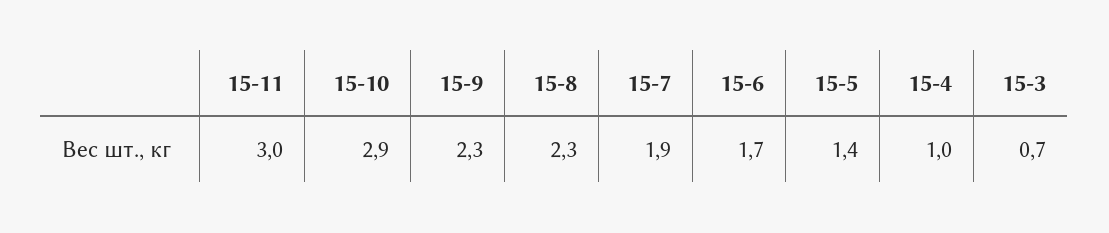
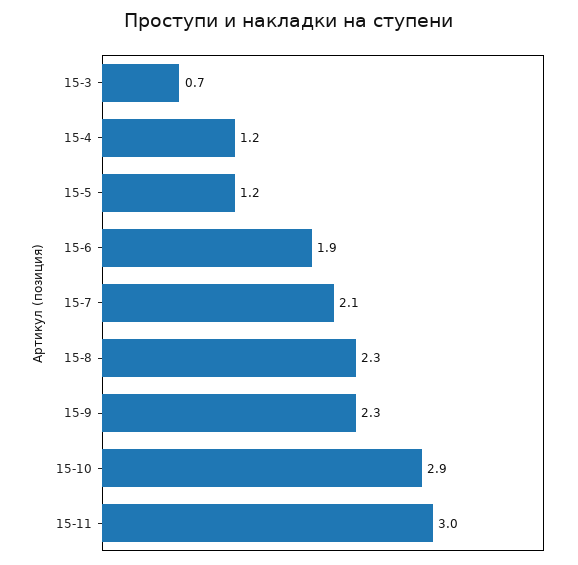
15-7: 1.9 -> 2.1
15-6: 1.7 -> 1.9
15-5: 1.4 -> 1.2
15-4: 1 -> 1.2

